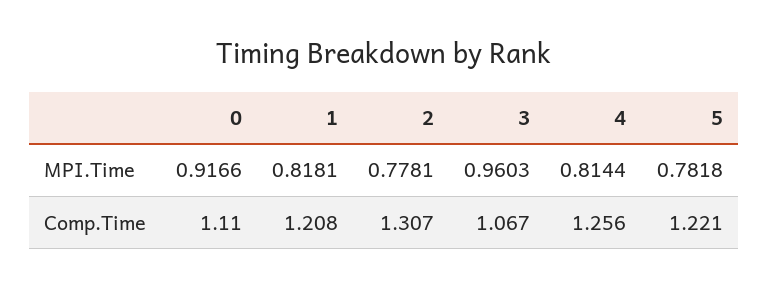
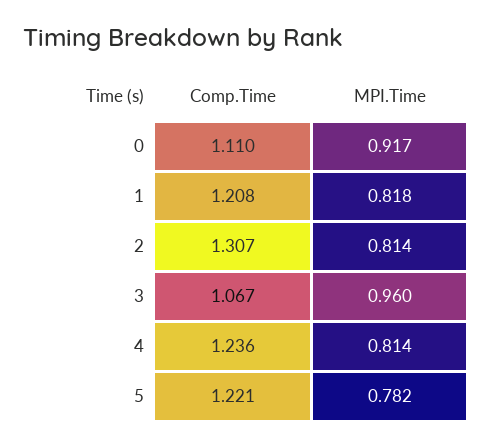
2, MPI.Time: 0.7781 -> 0.814
4, Comp.Time: 1.256 -> 1.236

